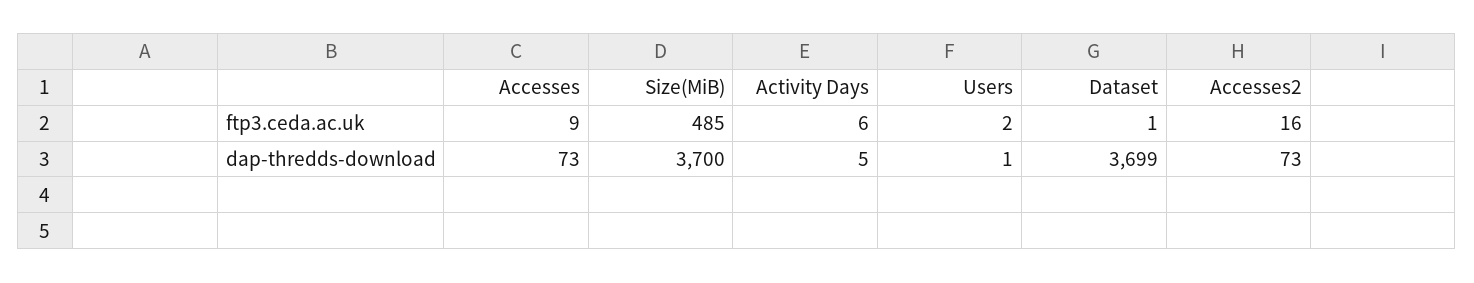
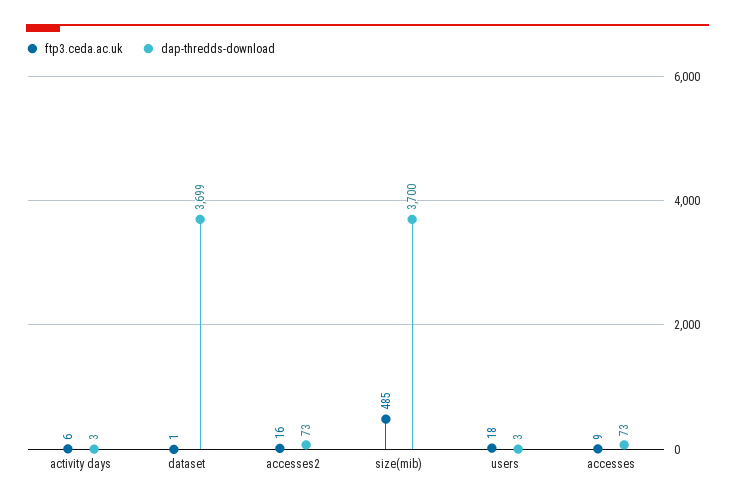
ftp3.ceda.ac.uk, Users: 2 -> 18
dap-thredds-download, Activity Days: 5 -> 3
dap-thredds-download, Users: 1 -> 3

